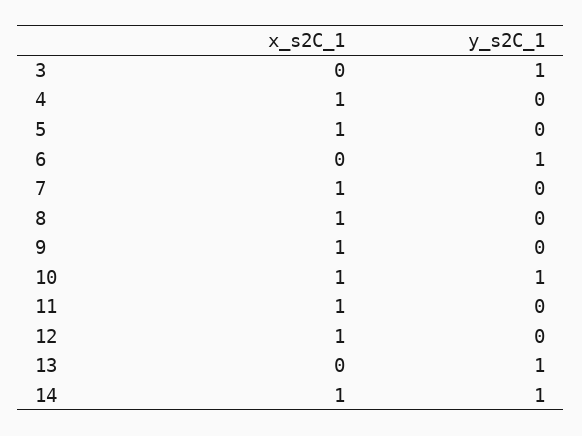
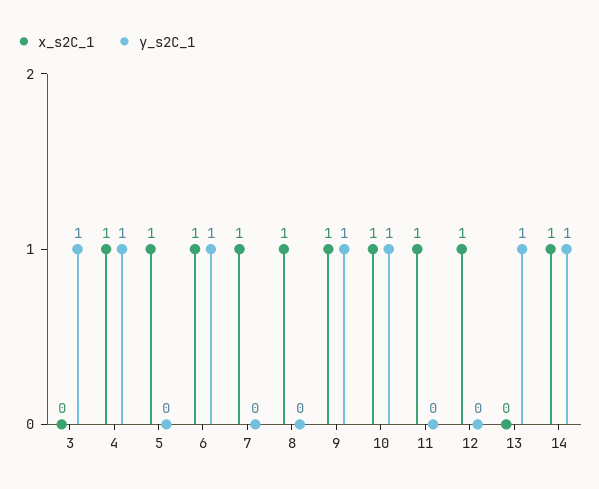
y_s2C_1, 4: 0 -> 1
x_s2C_1, 6: 0 -> 1
y_s2C_1, 9: 0 -> 1

